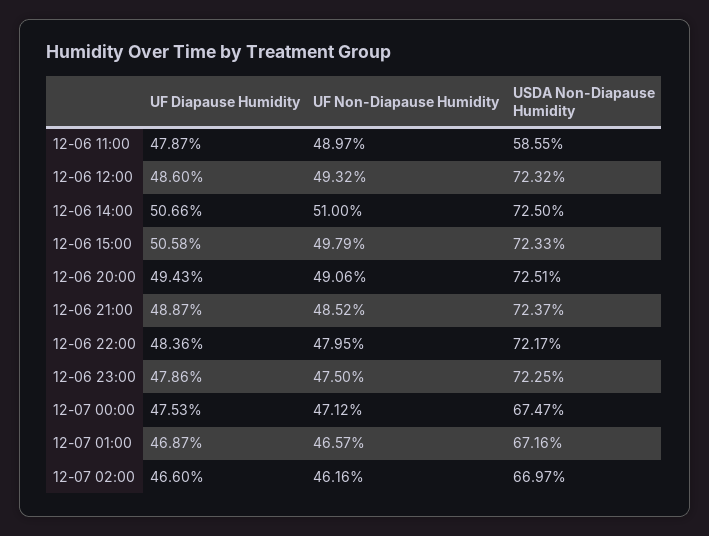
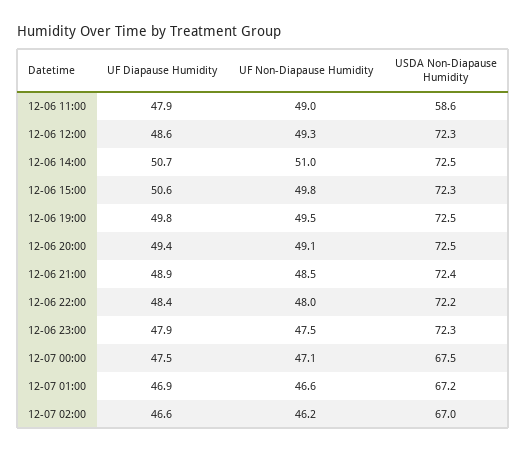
UF Diapause Humidity, 12-06 19:00: none -> 49.8
UF Non-Diapause Humidity, 12-06 19:00: none -> 49.5
USDA Non-Diapause Humidity, 12-06 19:00: none -> 72.5

